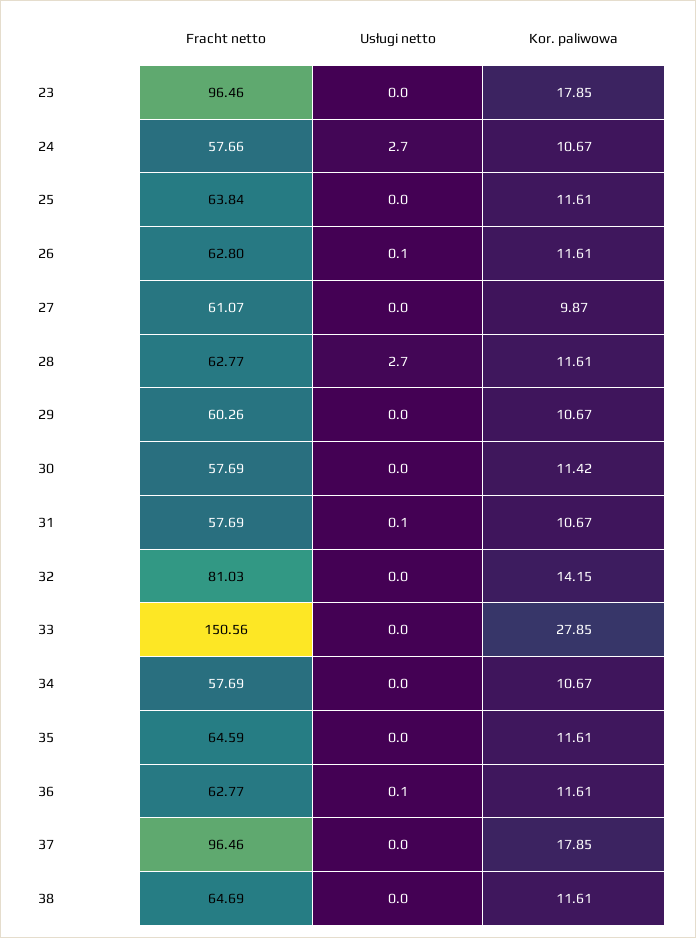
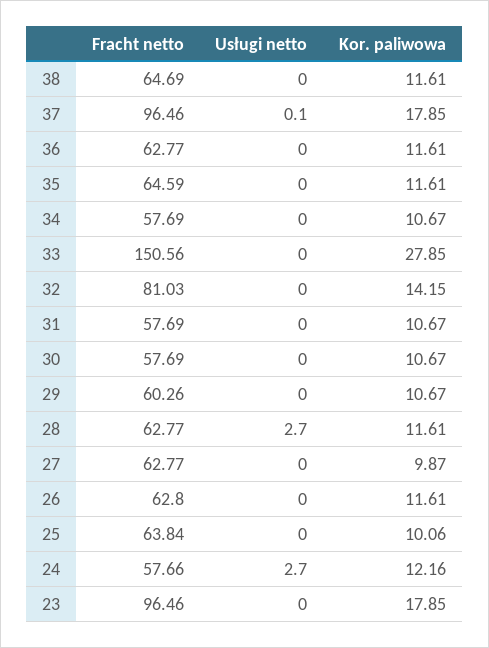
Kor. paliwowa, 24: 10.67 -> 12.16
Kor. paliwowa, 25: 11.61 -> 10.06
Usługi netto, 26: 0.1 -> 0
Fracht netto, 27: 61.07 -> 62.77
Kor. paliwowa, 30: 11.42 -> 10.67
Usługi netto, 31: 0.1 -> 0
Usługi netto, 36: 0.1 -> 0
Usługi netto, 37: 0 -> 0.1

